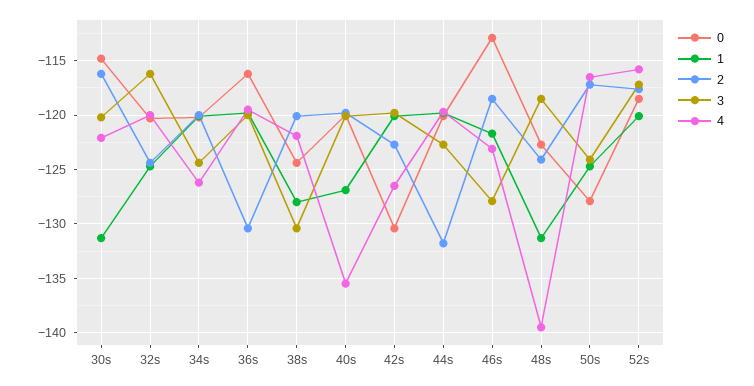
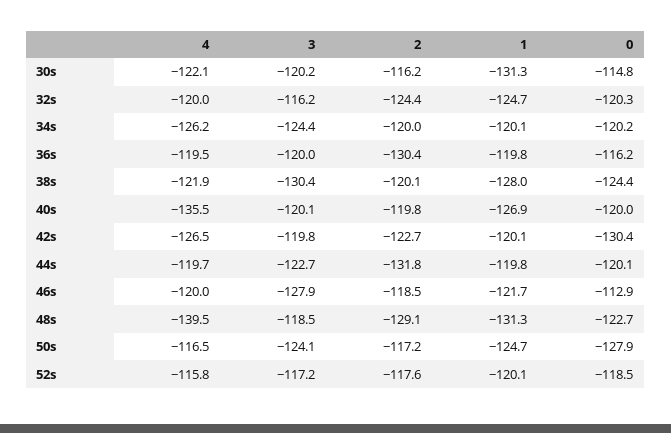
4, 46s: -123 -> -120
2, 48s: -124 -> -129.1

